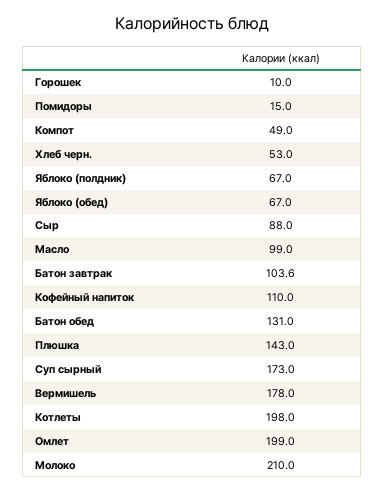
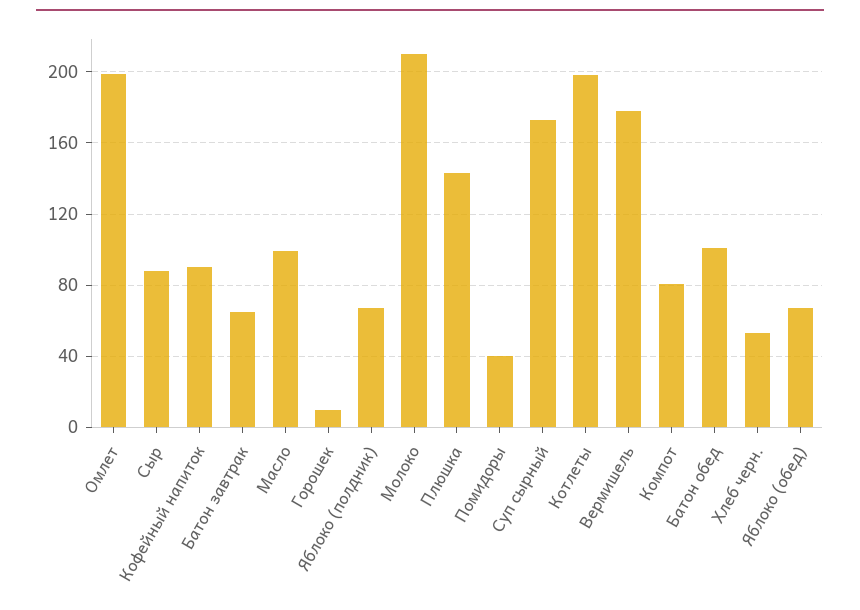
Помидоры: 15 -> 40
Компот: 49 -> 80
Батон завтрак: 103.6 -> 65
Кофейный напиток: 110 -> 90
Батон обед: 131 -> 100

